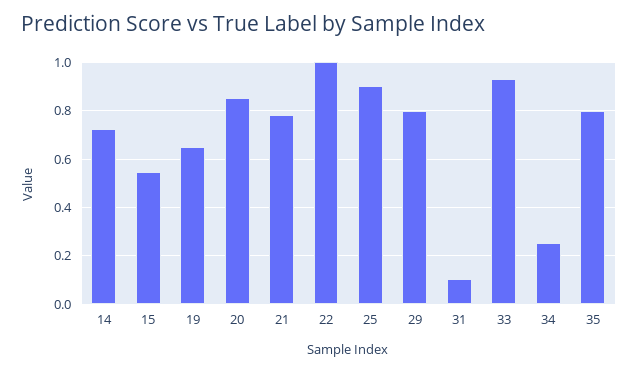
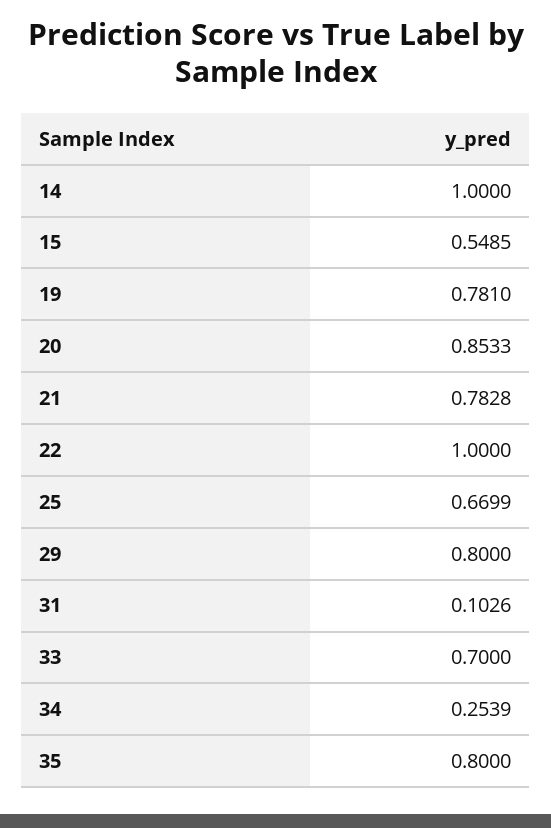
14: 0.725 -> 1
19: 0.65 -> 0.781
25: 0.9 -> 0.6699
33: 0.925 -> 0.7

